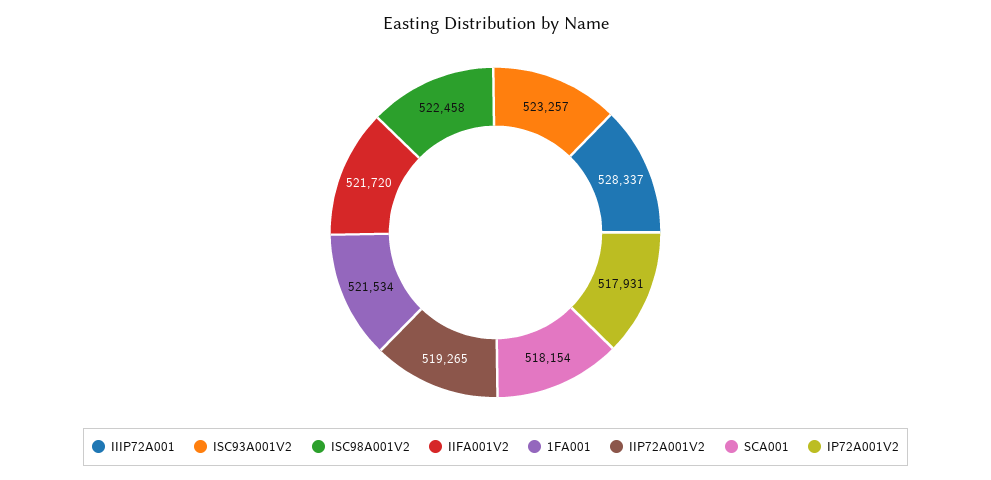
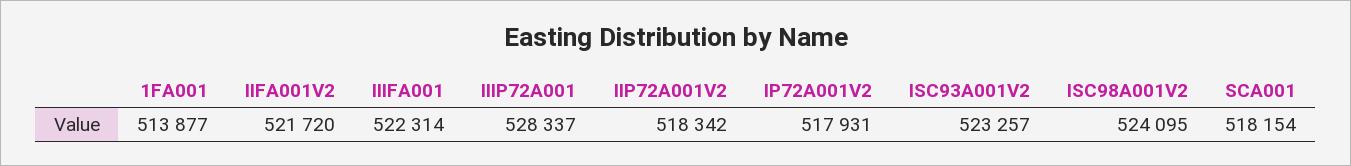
ISC98A001V2: 522458 -> 524095
1FA001: 521534 -> 513877
IIP72A001V2: 519265 -> 518342
IIIFA001: none -> 522314

